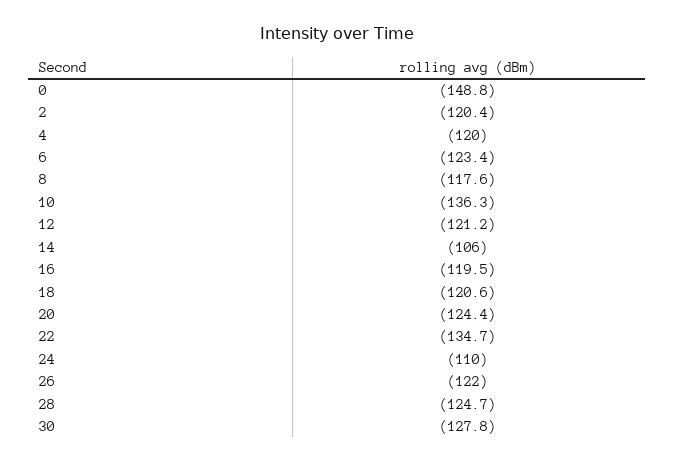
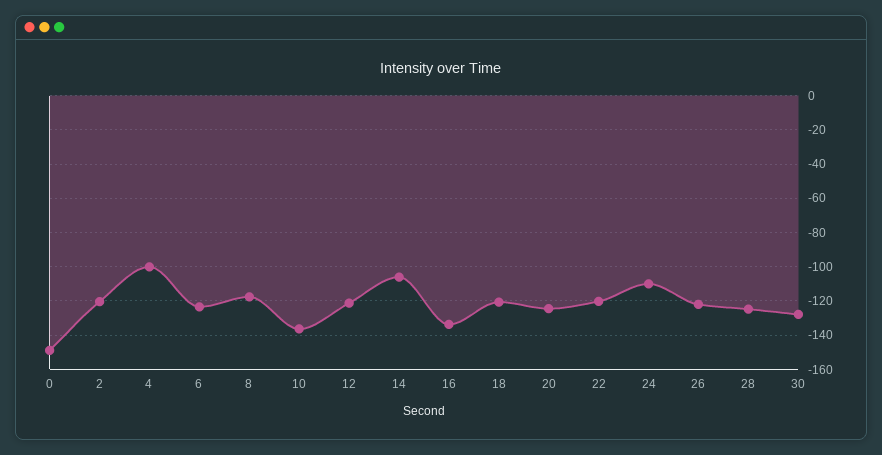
4: -120 -> -100
16: -119.5 -> -135
22: -134.7 -> -120

